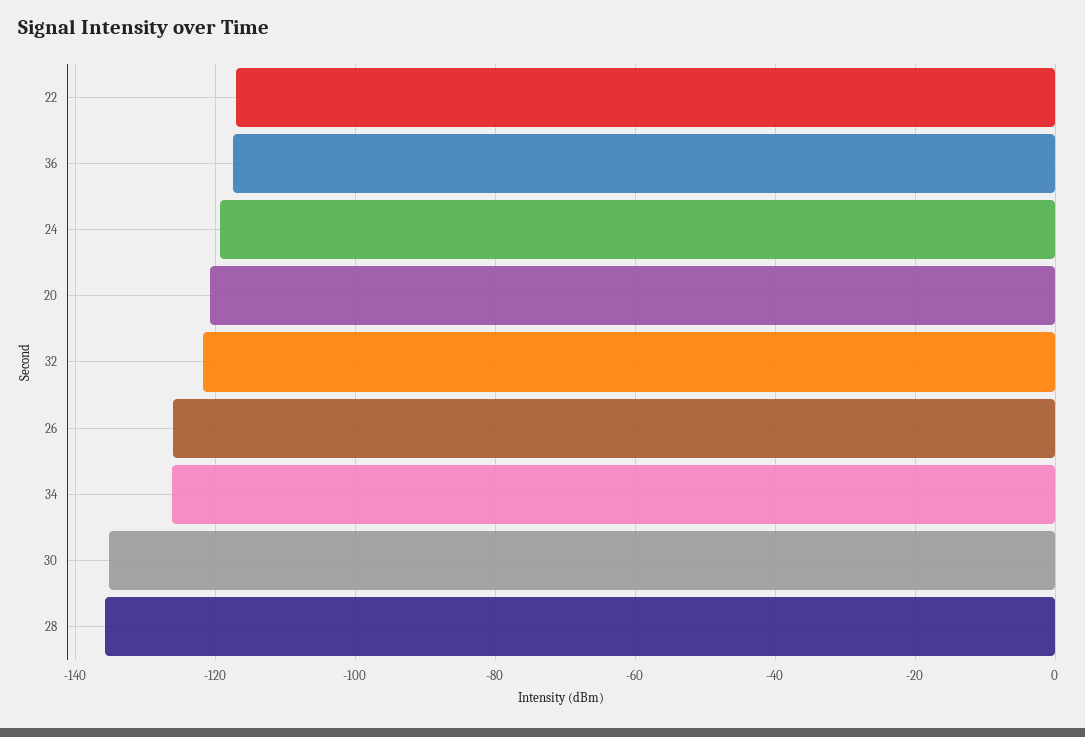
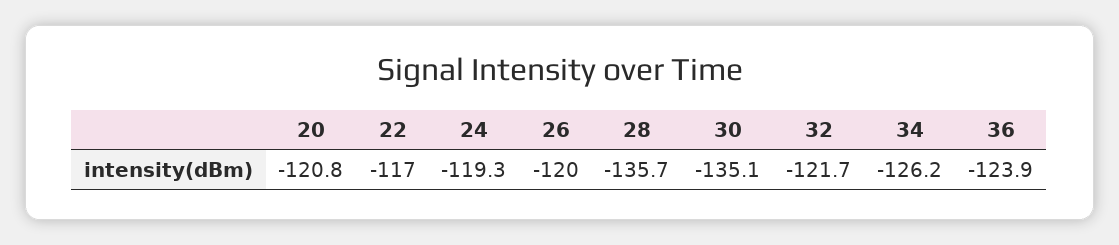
36: -118 -> -123.9
26: -126 -> -120

